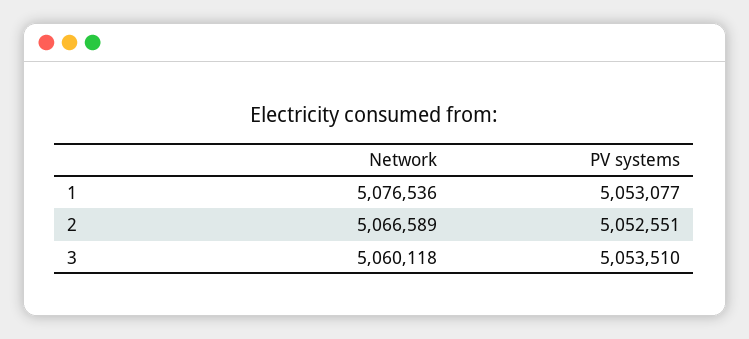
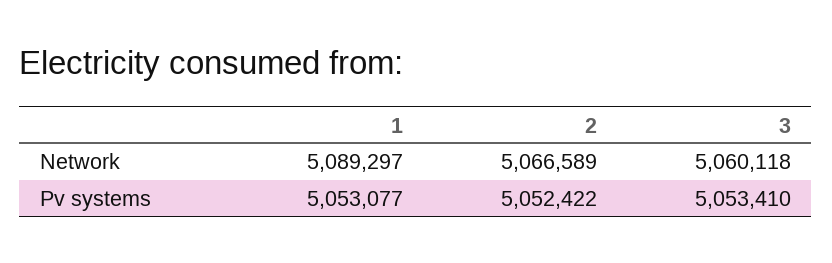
Network, 1: 5076536 -> 5089297
PV systems, 2: 5052551 -> 5052422
PV systems, 3: 5053510 -> 5053410

